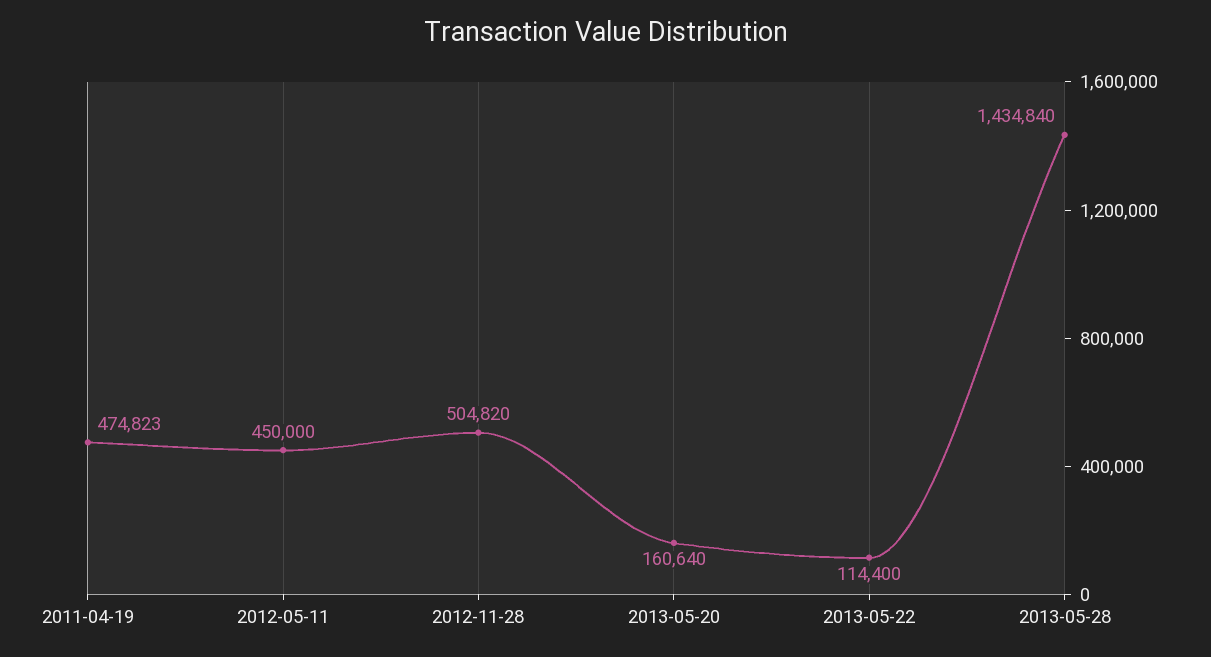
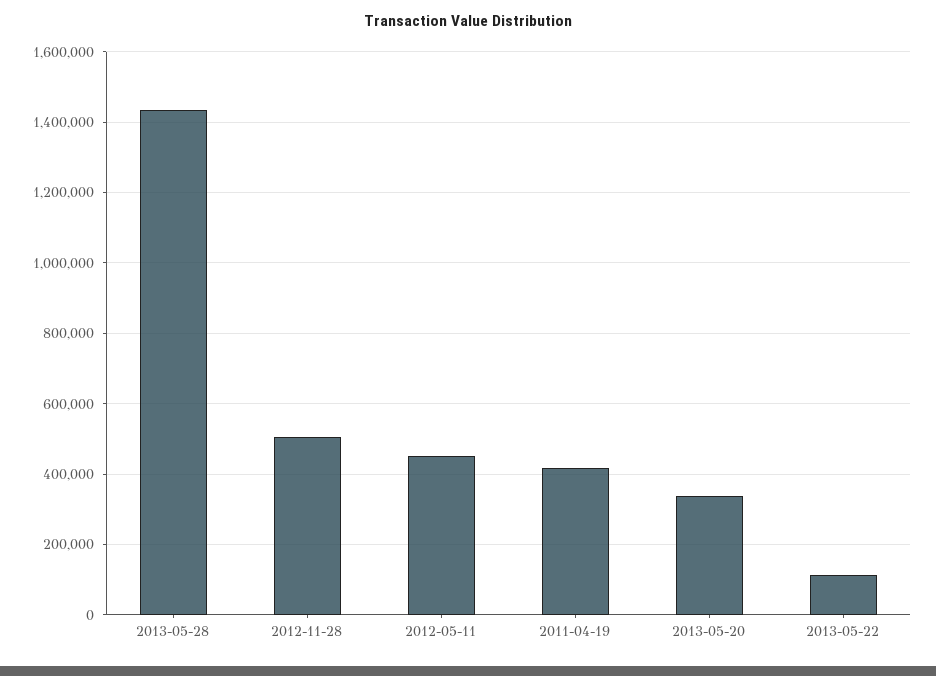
2011-04-19: 474823 -> 420000
2013-05-20: 160640 -> 340000

